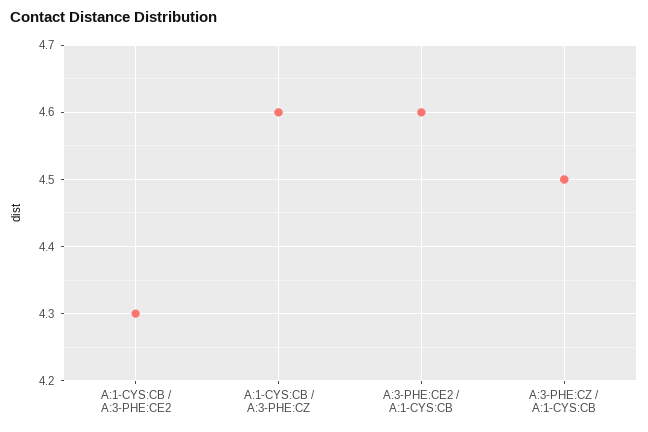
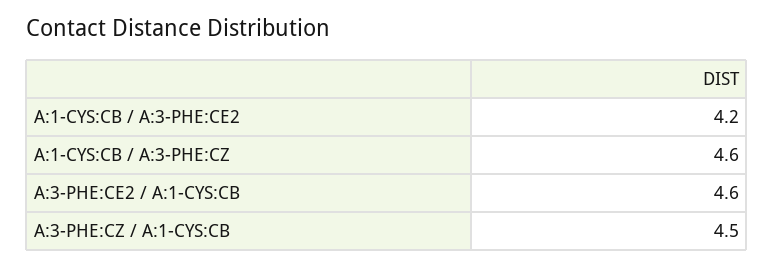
A:1-CYS:CB / A:3-PHE:CE2: 4.3 -> 4.2

